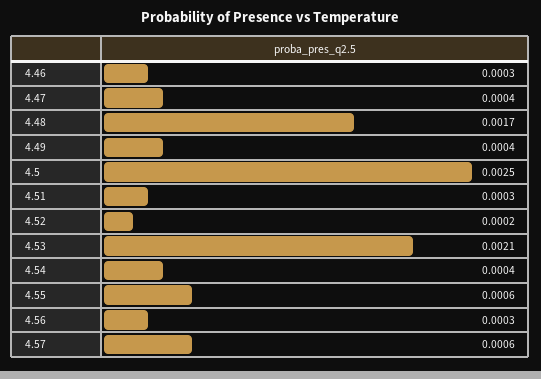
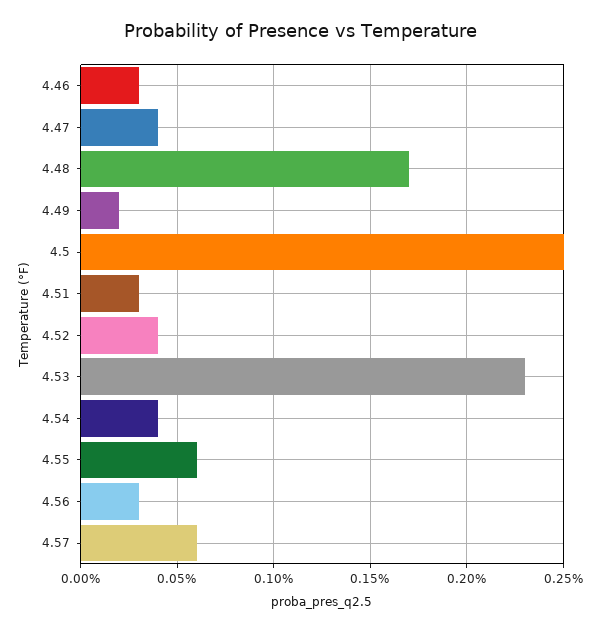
4.49: 0.0004 -> 0.0002
4.52: 0.0002 -> 0.0004
4.53: 0.0021 -> 0.0023

